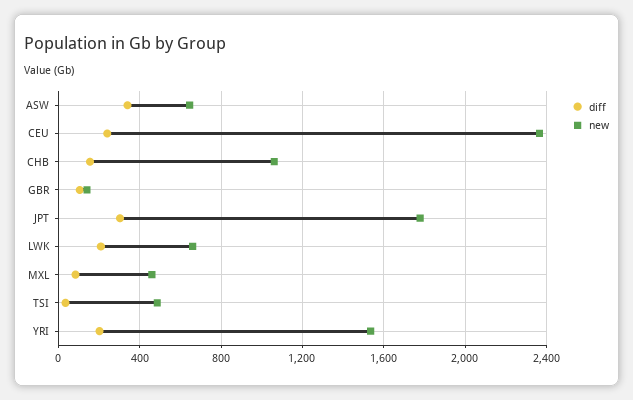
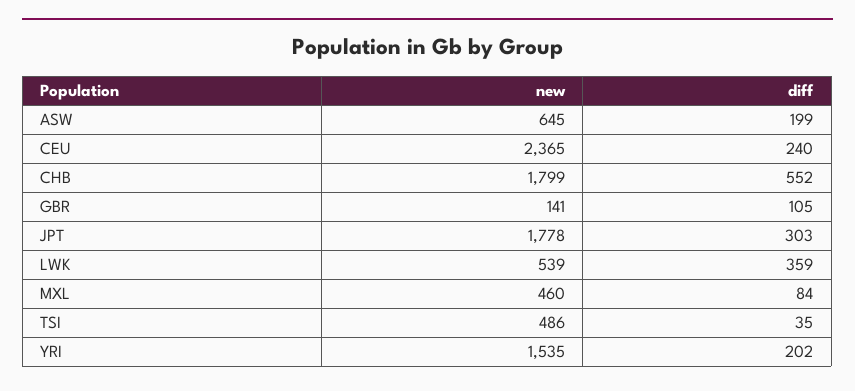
diff, ASW: 350 -> 199
diff, CHB: 150 -> 552
new, CHB: 1050 -> 1799
diff, LWK: 200 -> 359
new, LWK: 650 -> 539

